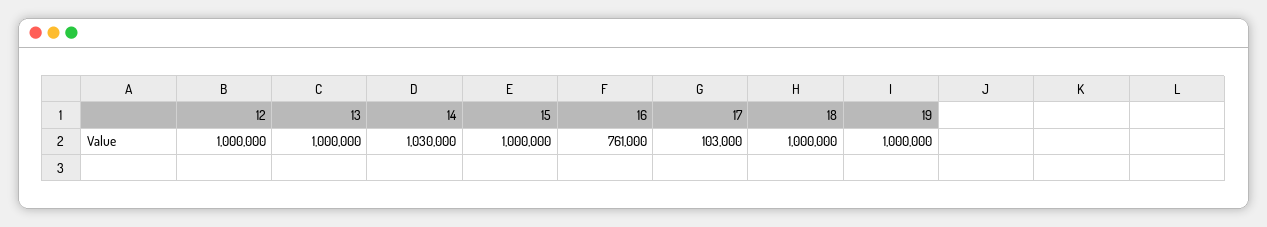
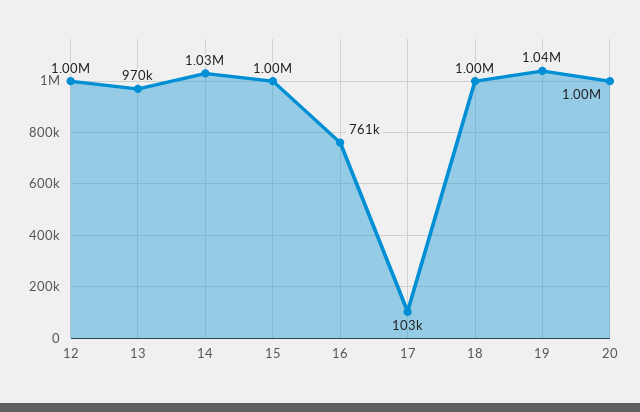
13: 1000000 -> 970000
19: 1000000 -> 1040000
20: none -> 1000000

